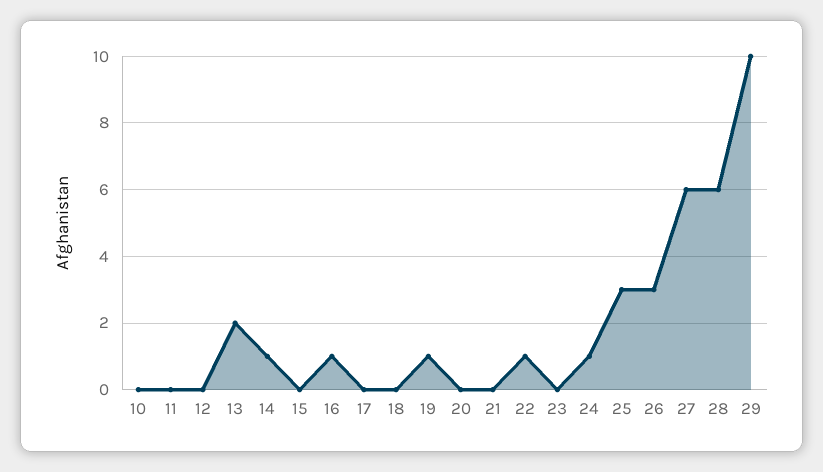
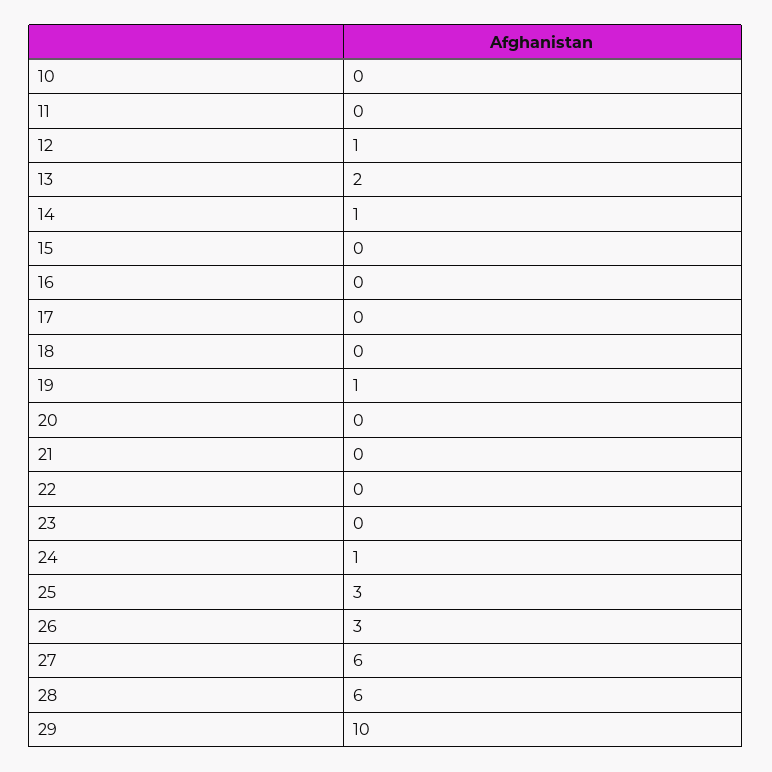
12: 0 -> 1
16: 1 -> 0
22: 1 -> 0

